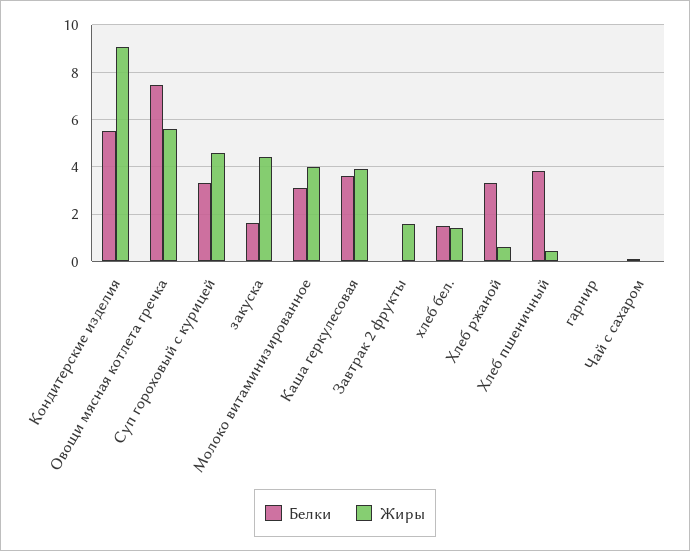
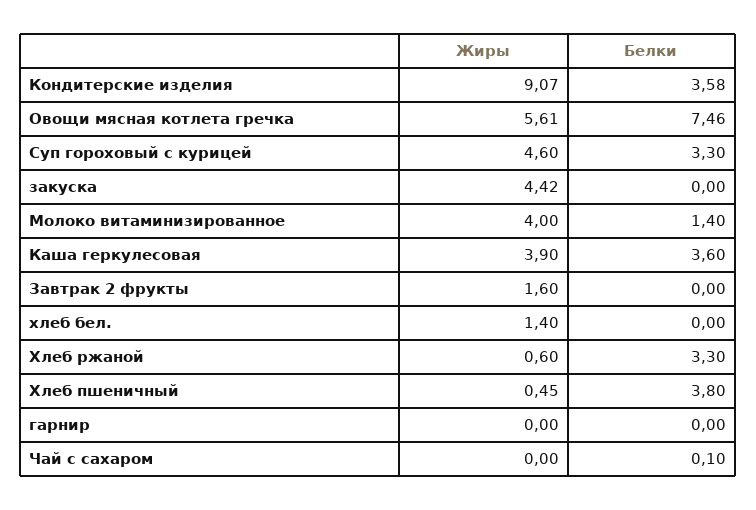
Белки, Кондитерские изделия: 5.5 -> 3.58
Белки, закуска: 1.5 -> 0
Белки, Молоко витаминизированное: 3 -> 1.4
Белки, хлеб бел.: 1.5 -> 0

